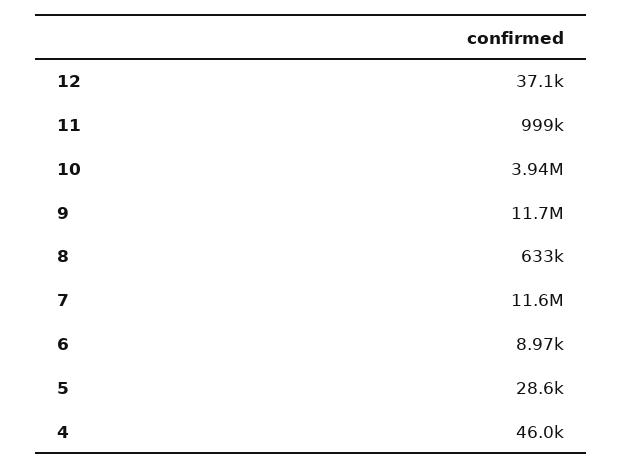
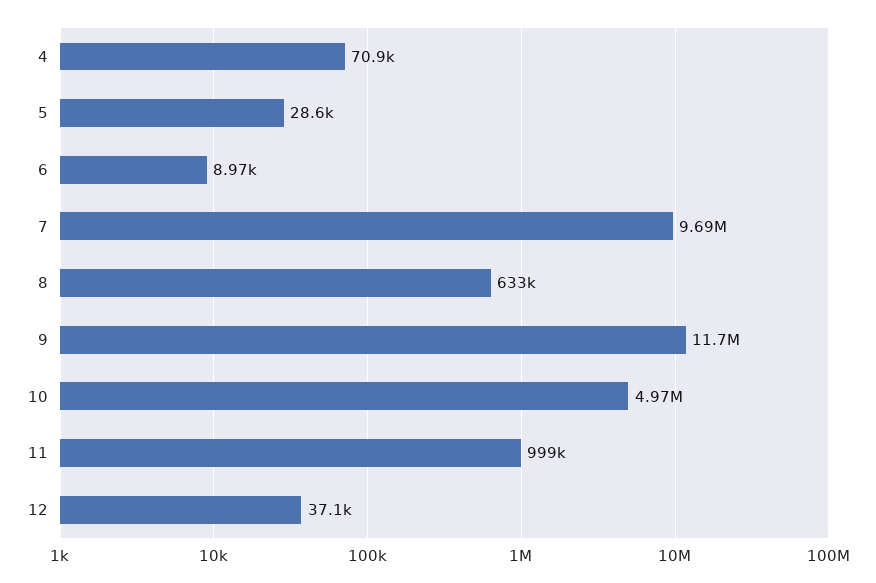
10: 3940000 -> 4970000
7: 11600000 -> 9690000
4: 46000 -> 70900

